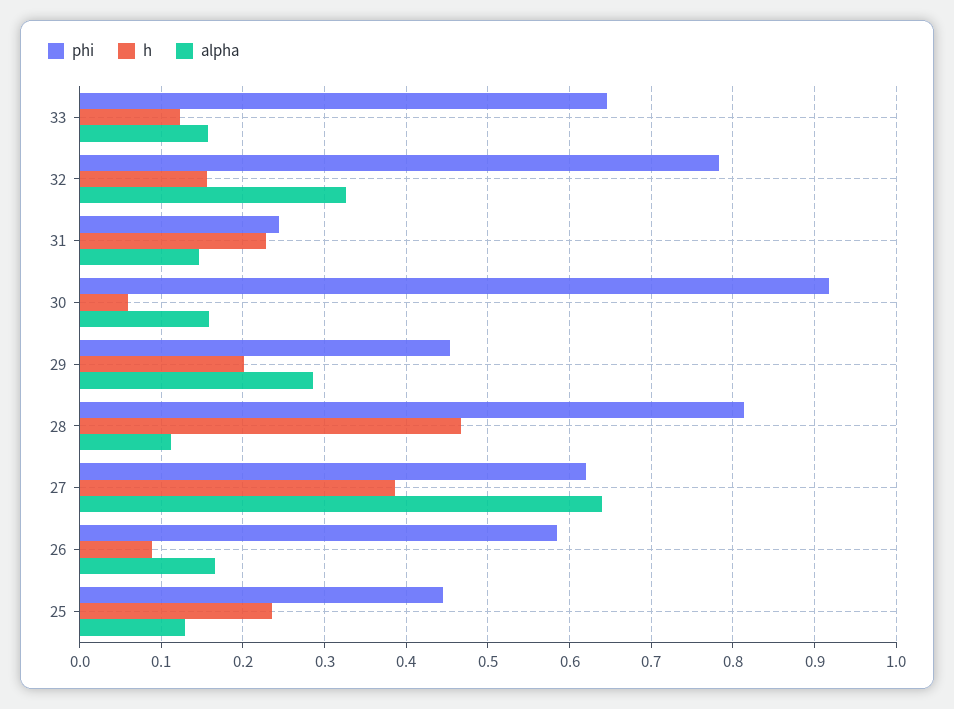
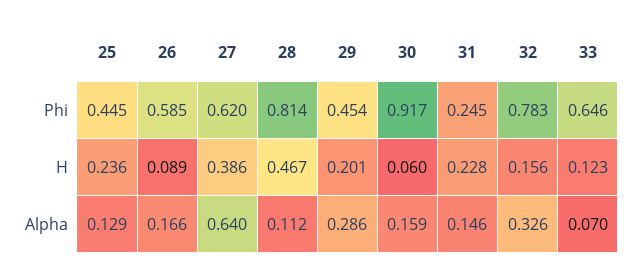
alpha, 33: 0.16 -> 0.07

